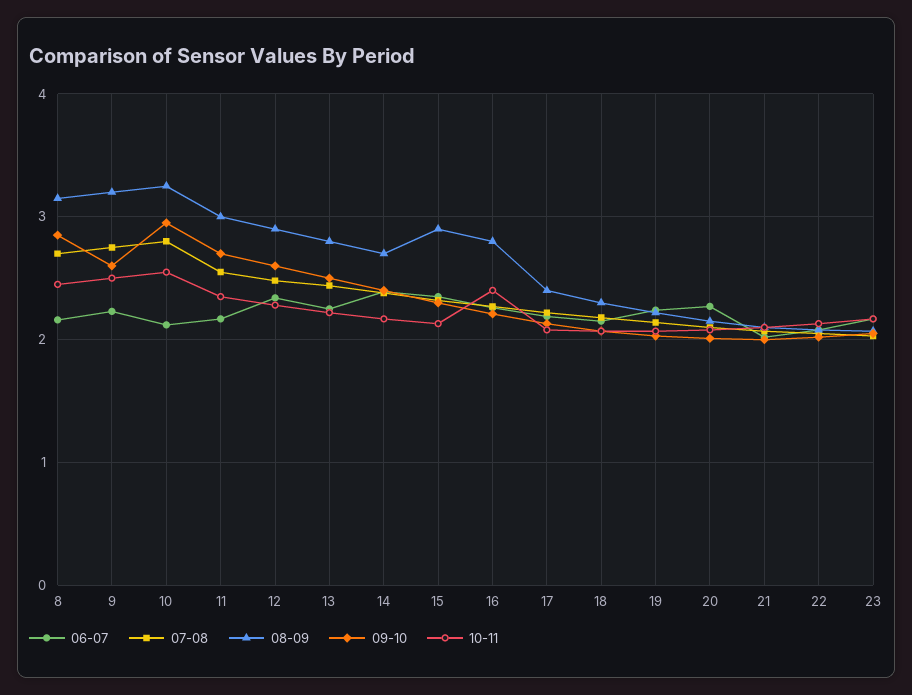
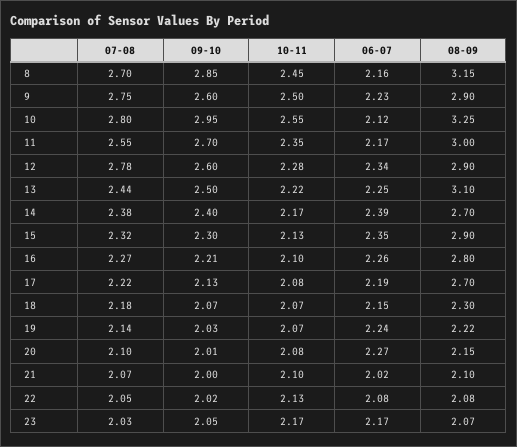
08-09, 9: 3.2 -> 2.9
07-08, 12: 2.5 -> 2.78
08-09, 13: 2.8 -> 3.1
10-11, 16: 2.4 -> 2.1
08-09, 17: 2.4 -> 2.7

